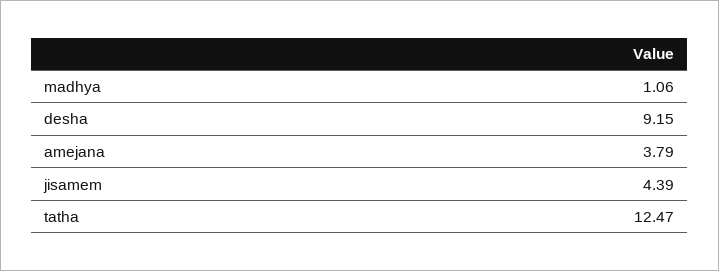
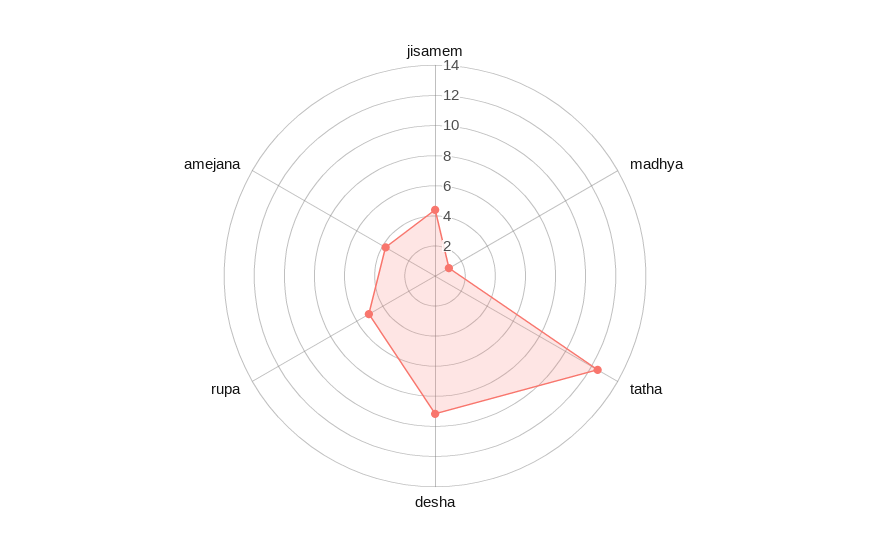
rupa: none -> 5

